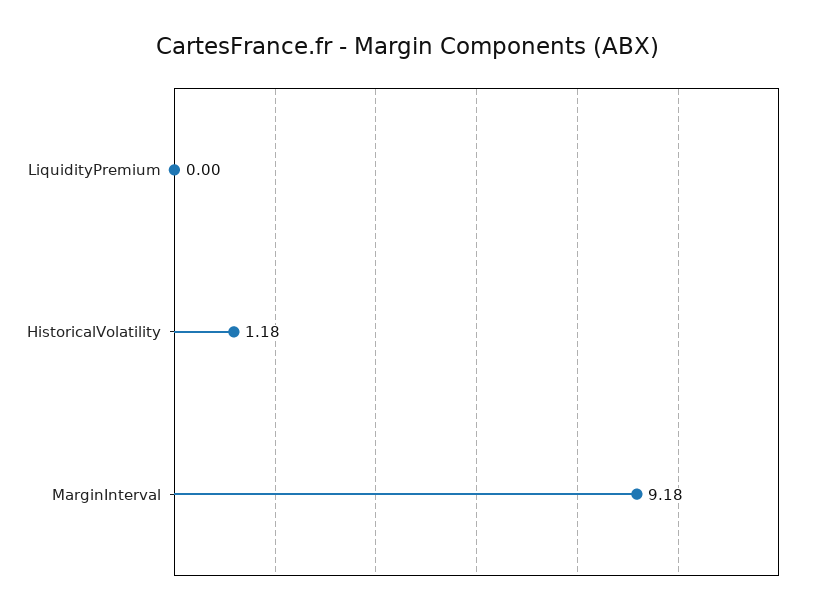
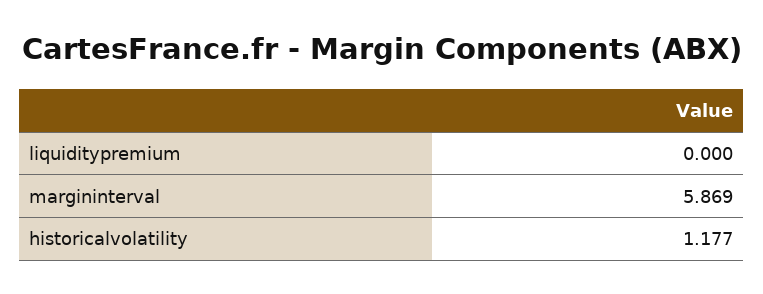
MarginInterval: 9.18 -> 5.869

